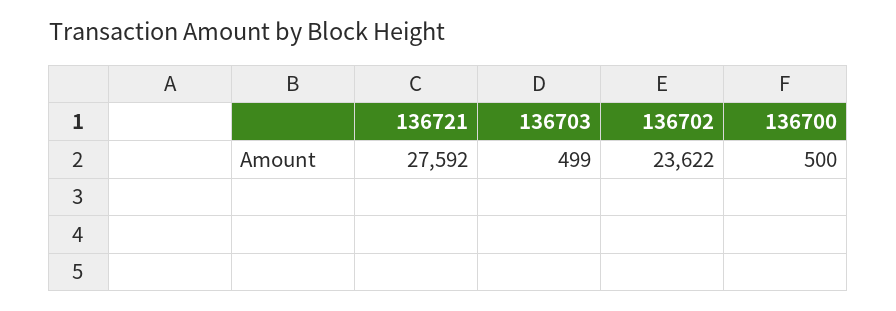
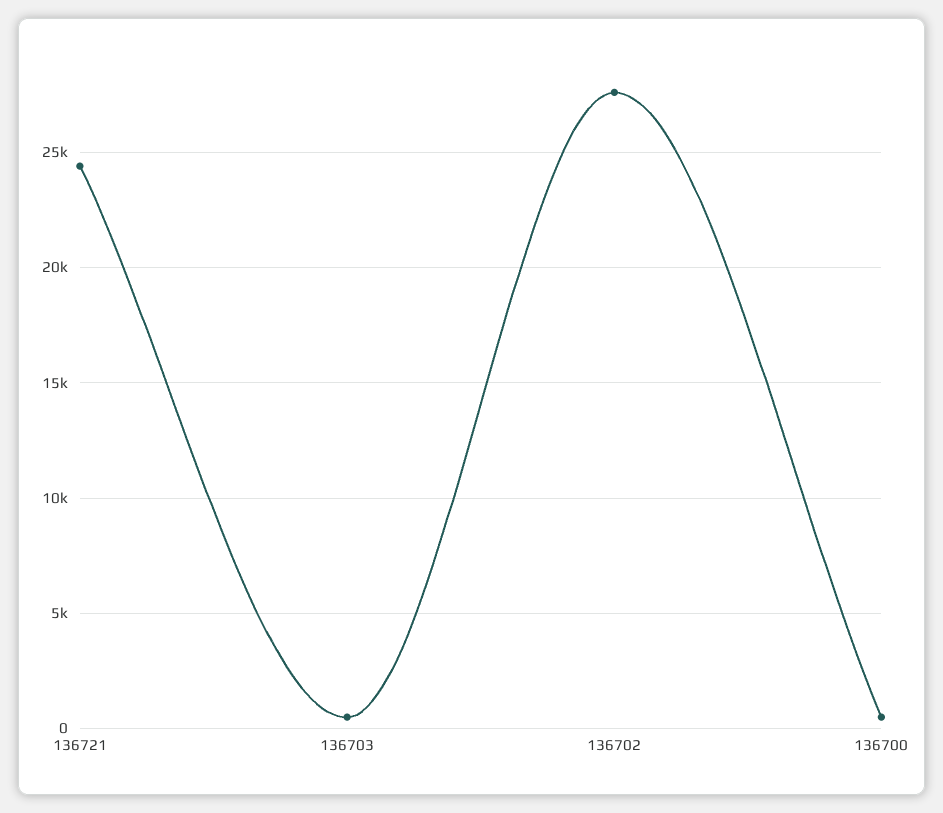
136721: 27592 -> 24500
136702: 23622 -> 27500

